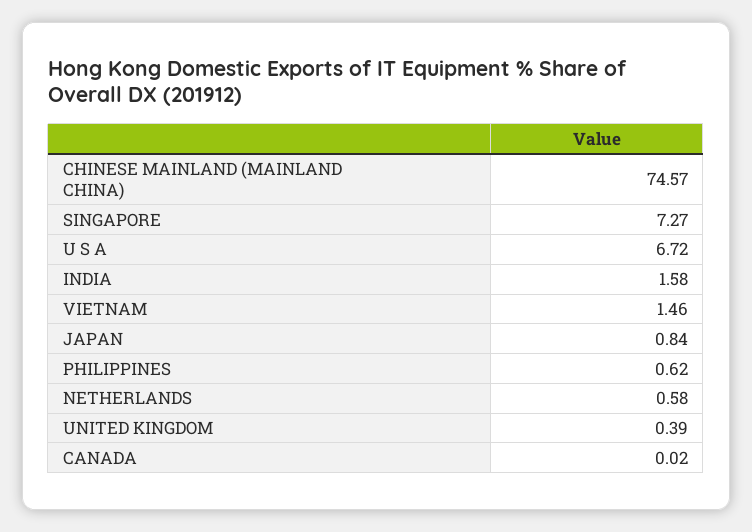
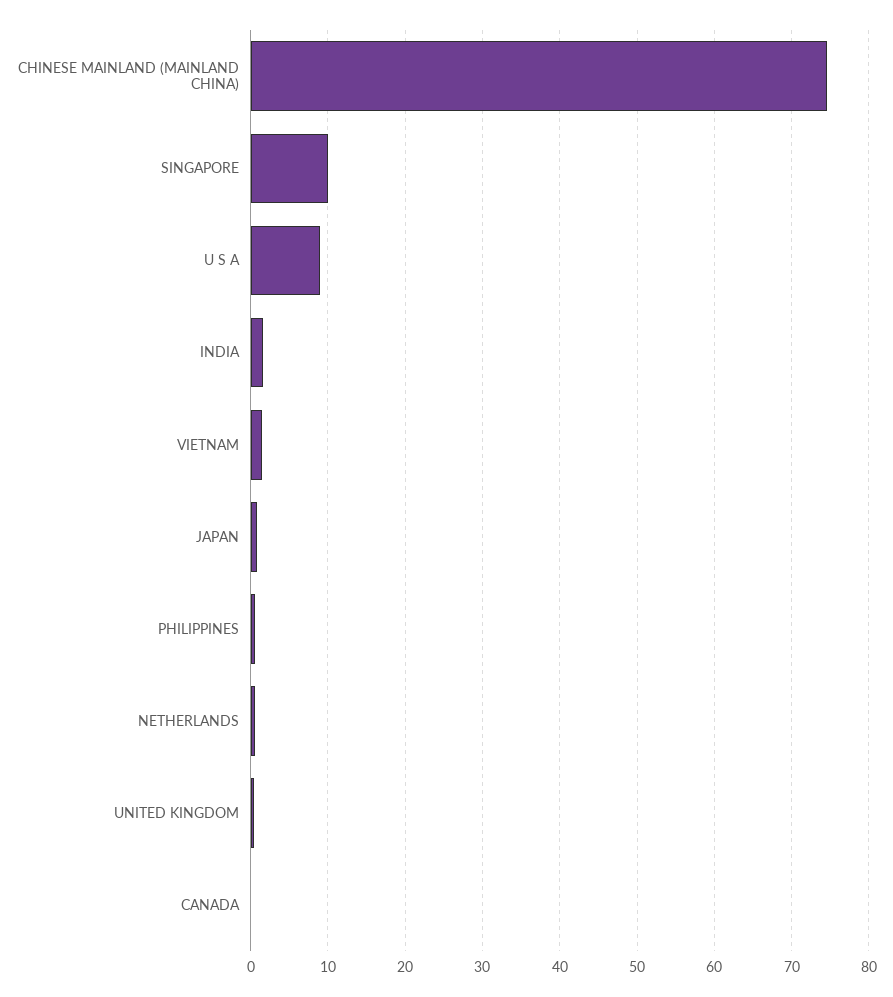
SINGAPORE: 7.27 -> 10
U S A: 6.72 -> 9

